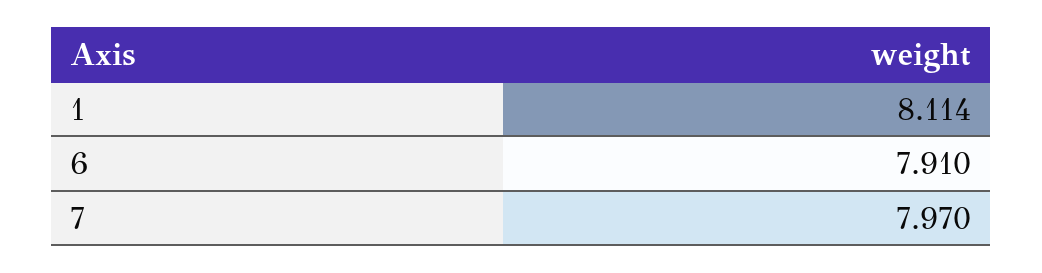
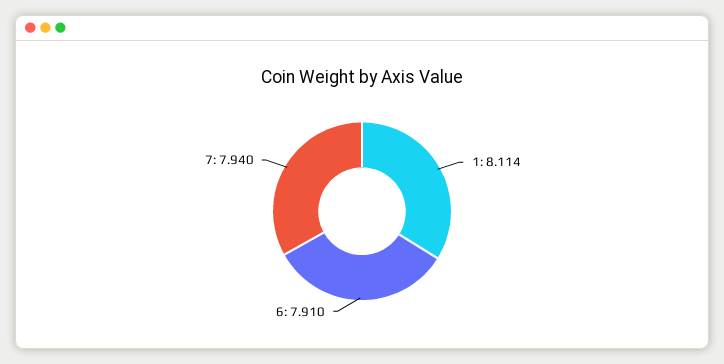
7: 7.97 -> 7.94

